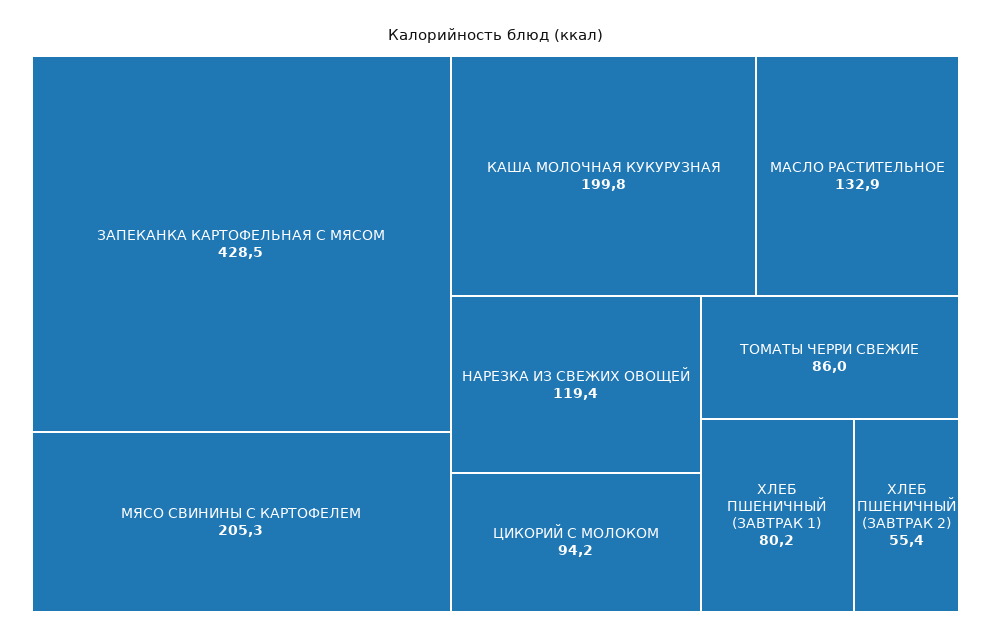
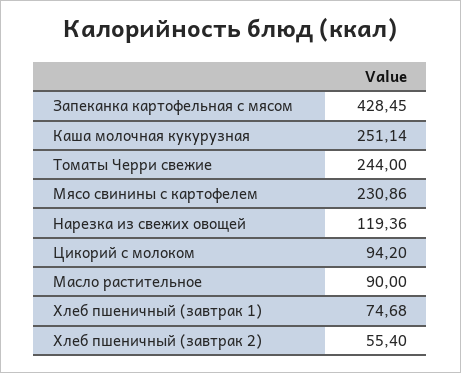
МЯСО СВИНИНЫ С КАРТОФЕЛЕМ: 205.3 -> 230.86
КАША МОЛОЧНАЯ КУКУРУЗНАЯ: 199.8 -> 251.14
МАСЛО РАСТИТЕЛЬНОЕ: 132.9 -> 90
ТОМАТЫ ЧЕРРИ СВЕЖИЕ: 86 -> 244
ХЛЕБ ПШЕНИЧНЫЙ (ЗАВТРАК 1): 80.2 -> 74.68

